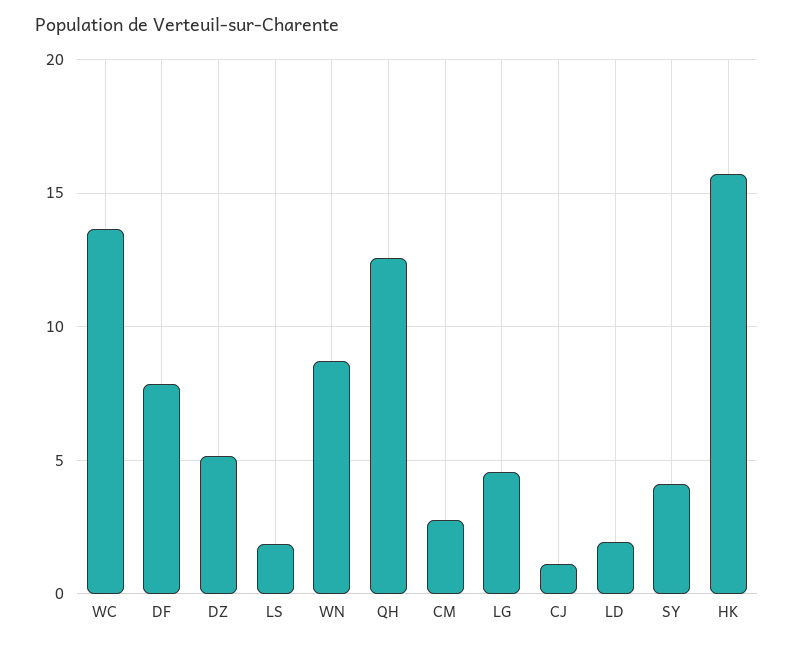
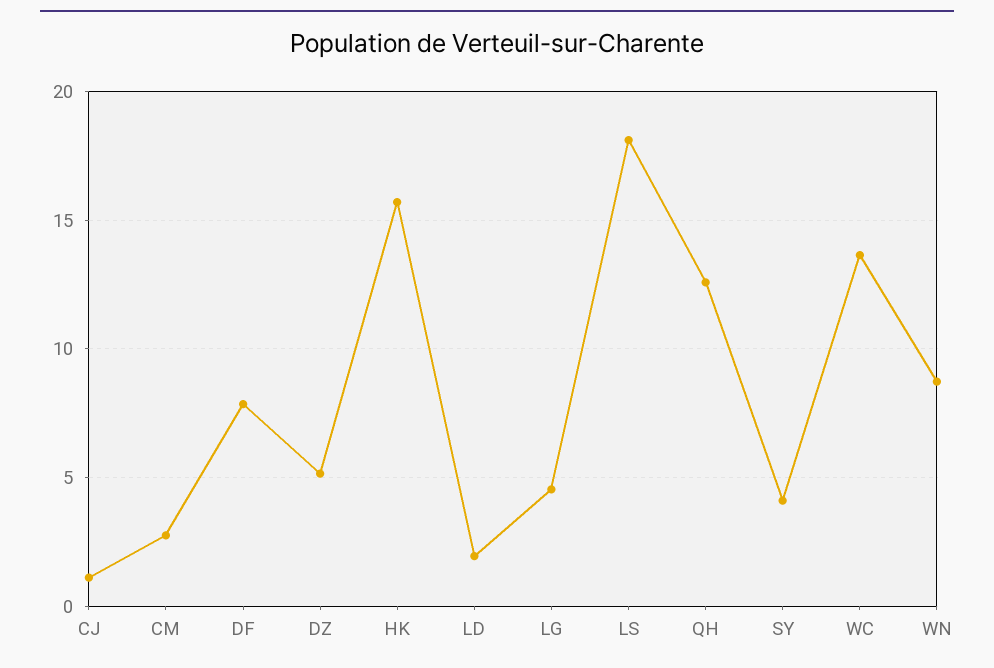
LS: 2 -> 18

